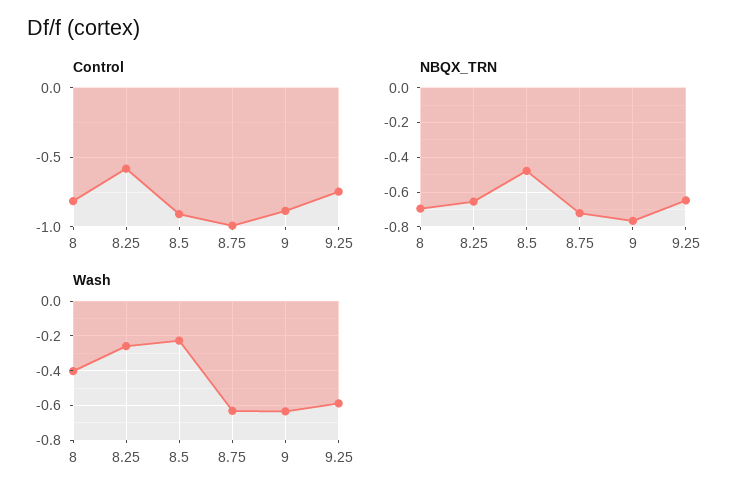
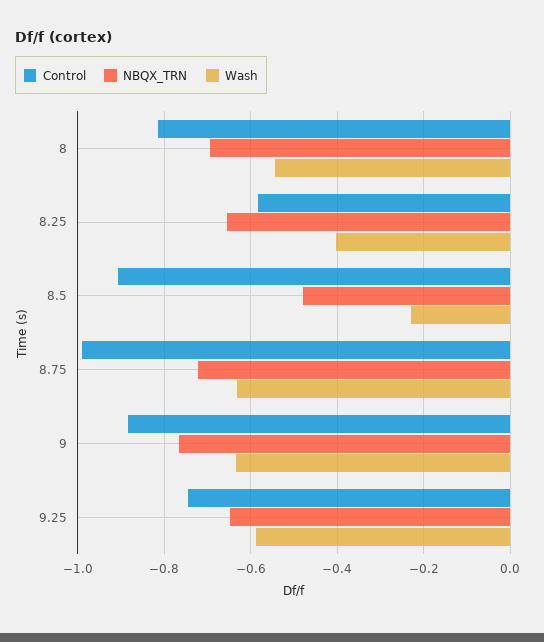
Wash, 8: -0.4 -> -0.54
Wash, 8.25: -0.25 -> -0.4

